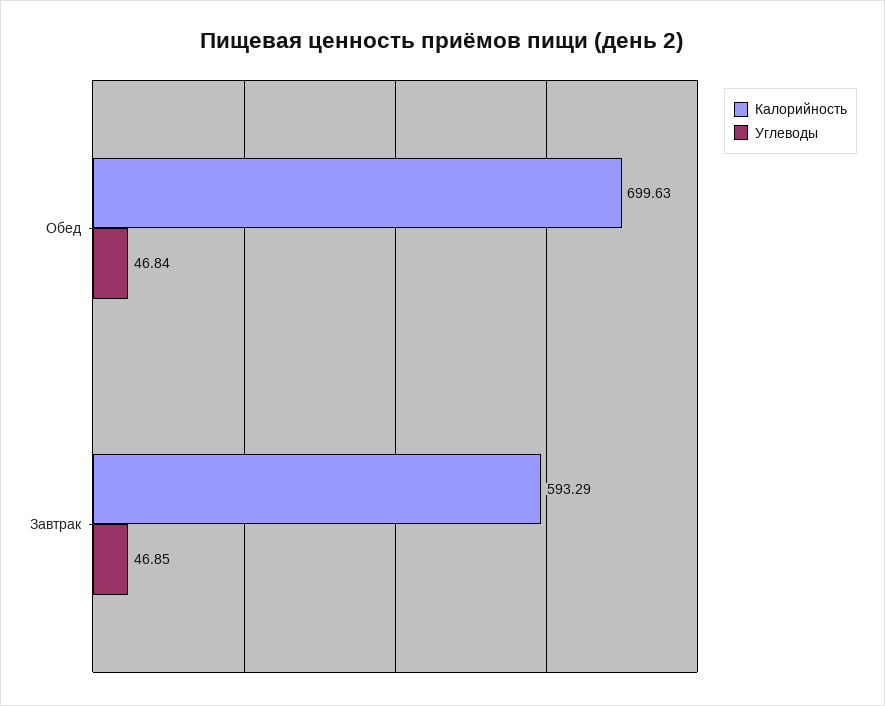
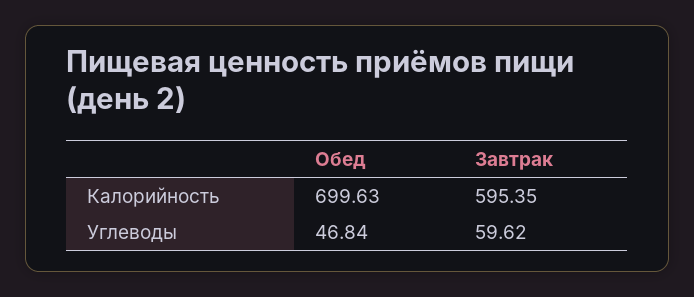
Калорийность, Завтрак: 593.29 -> 595.35
Углеводы, Завтрак: 46.85 -> 59.62

